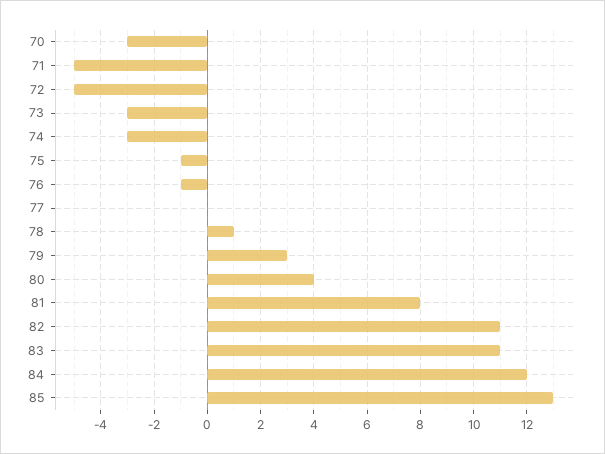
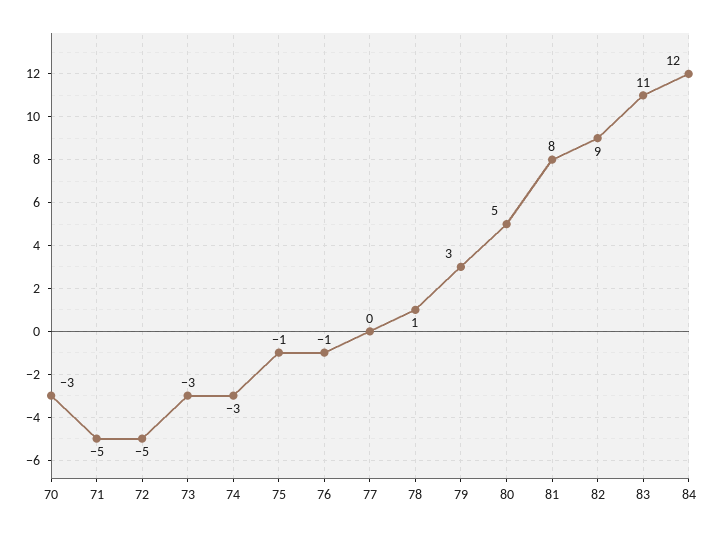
80: 4 -> 5
82: 11 -> 9
85: 13 -> none

